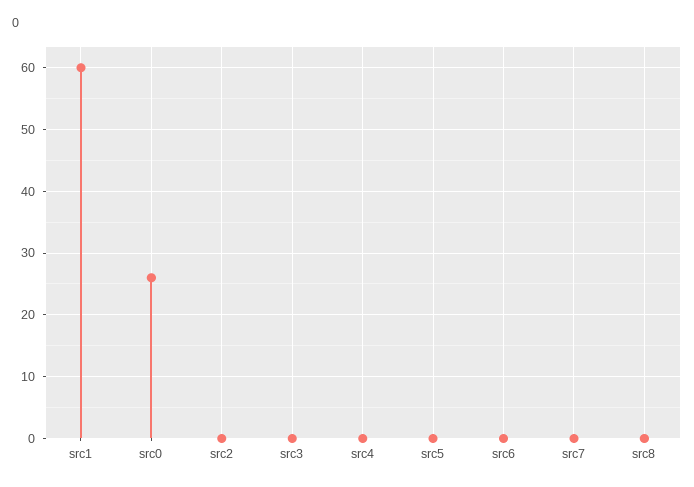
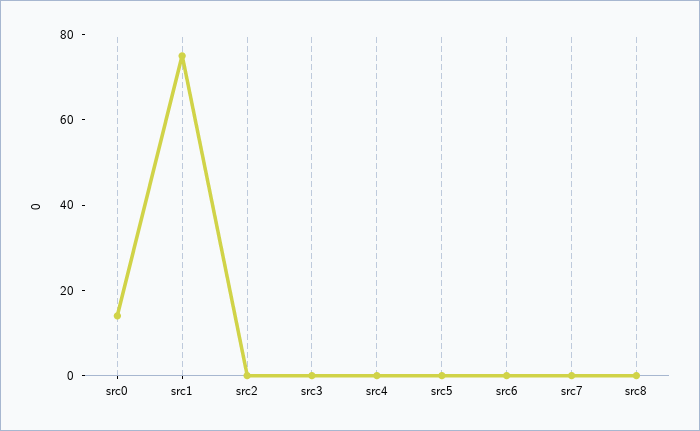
src1: 60 -> 75
src0: 26 -> 15

